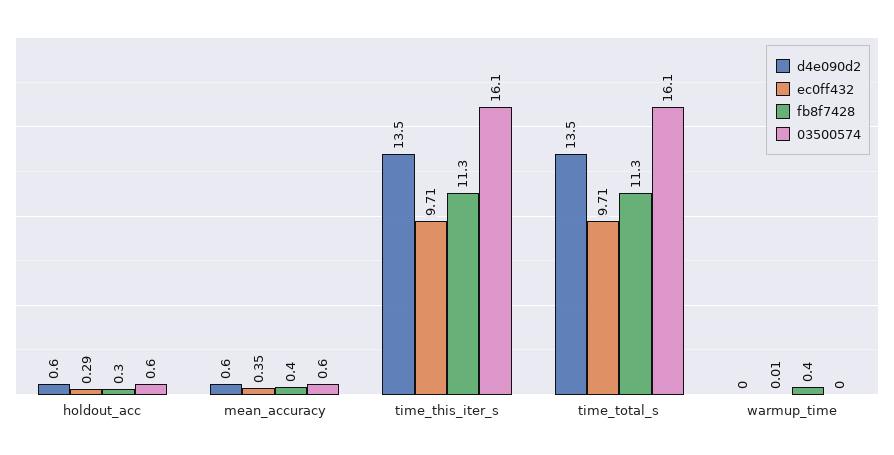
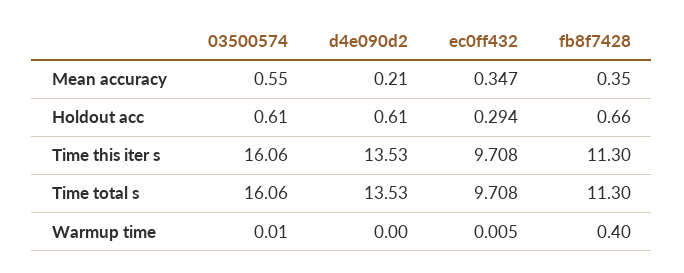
fb8f7428, holdout_acc: 0.3 -> 0.66
d4e090d2, mean_accuracy: 0.6 -> 0.21

